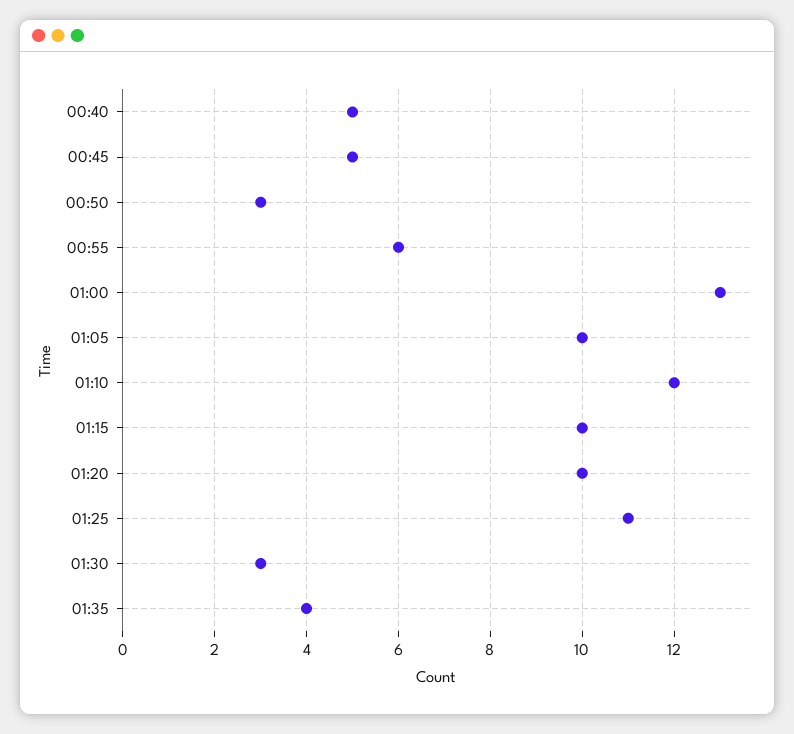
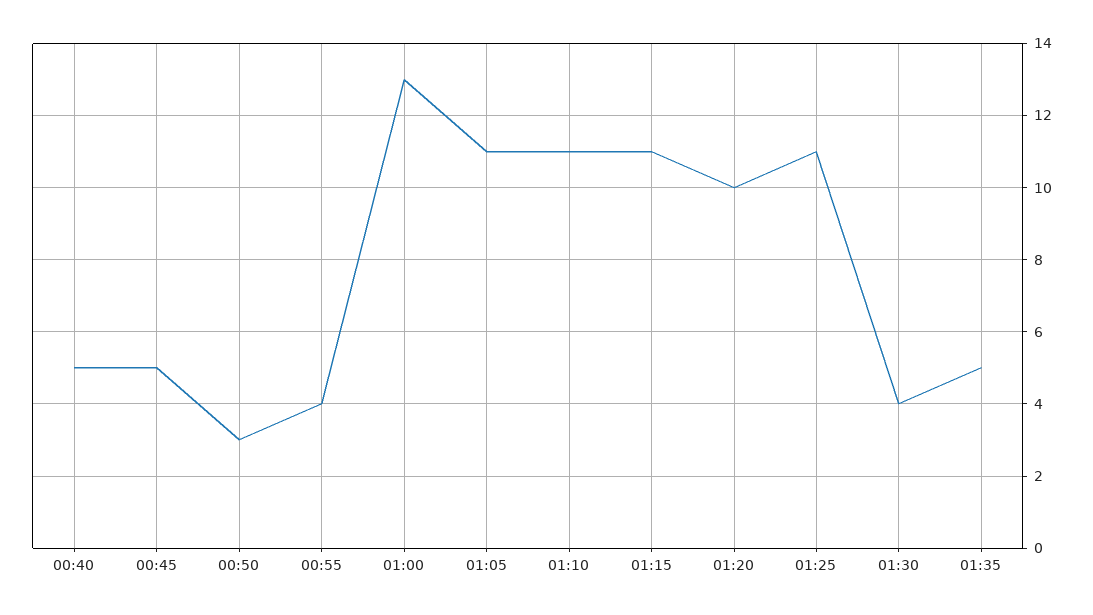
00:55: 6 -> 4
01:05: 10 -> 11
01:10: 12 -> 11
01:15: 10 -> 11
01:30: 3 -> 4
01:35: 4 -> 5

